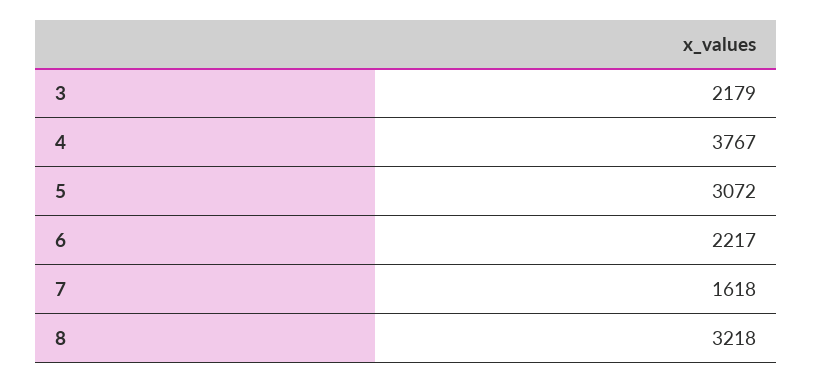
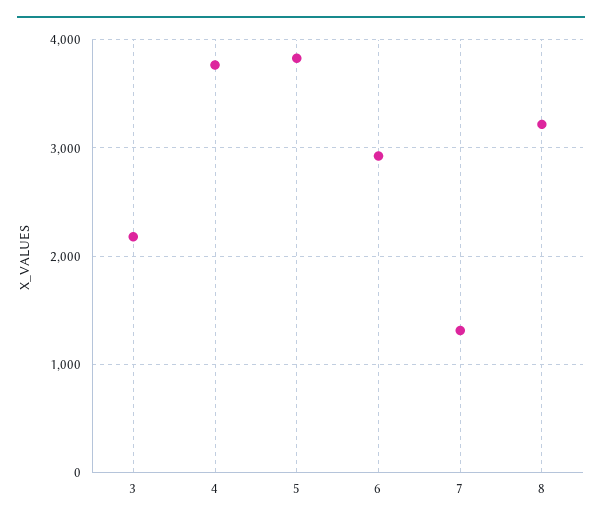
5: 3072 -> 3800
6: 2217 -> 2900
7: 1618 -> 1300

